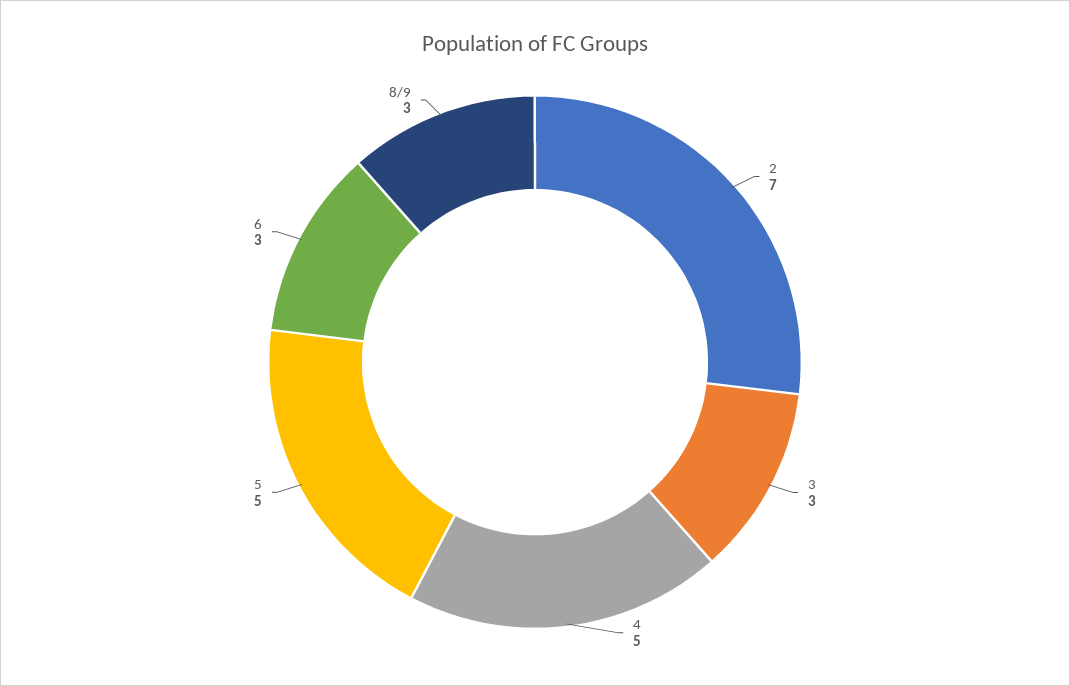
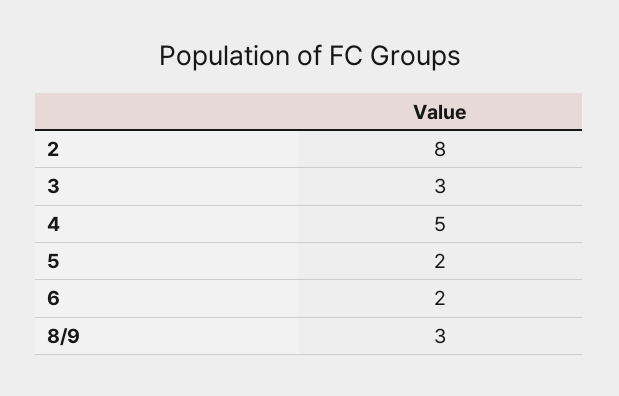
2: 7 -> 8
5: 5 -> 2
6: 3 -> 2

